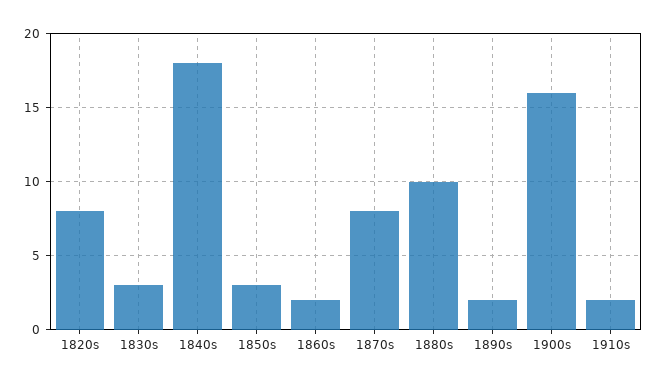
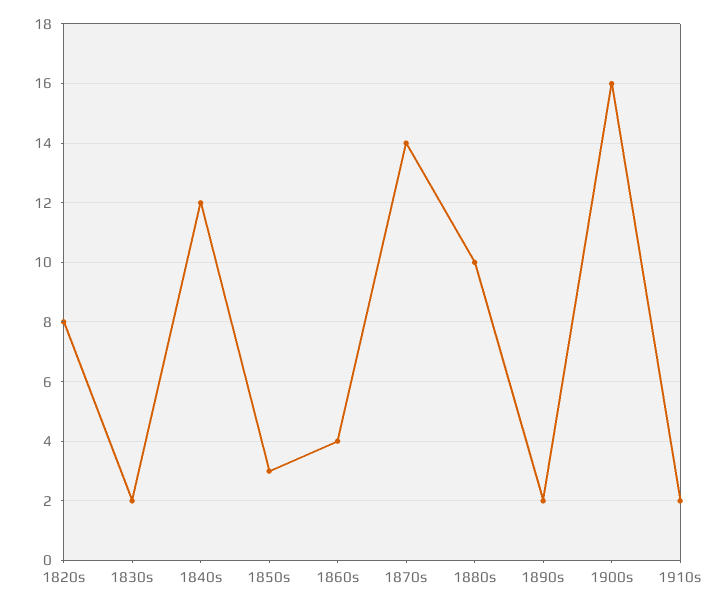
1830s: 3 -> 2
1840s: 18 -> 12
1860s: 2 -> 4
1870s: 8 -> 14

